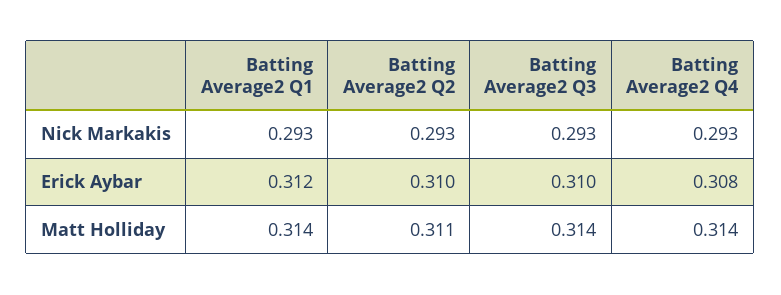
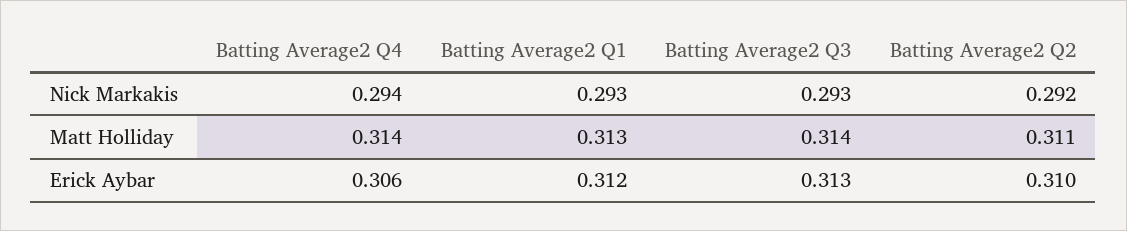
Batting Average2 Q2, Nick Markakis: 0.293 -> 0.292
Batting Average2 Q4, Nick Markakis: 0.293 -> 0.294
Batting Average2 Q3, Erick Aybar: 0.31 -> 0.313
Batting Average2 Q4, Erick Aybar: 0.308 -> 0.306
Batting Average2 Q1, Matt Holliday: 0.314 -> 0.313

